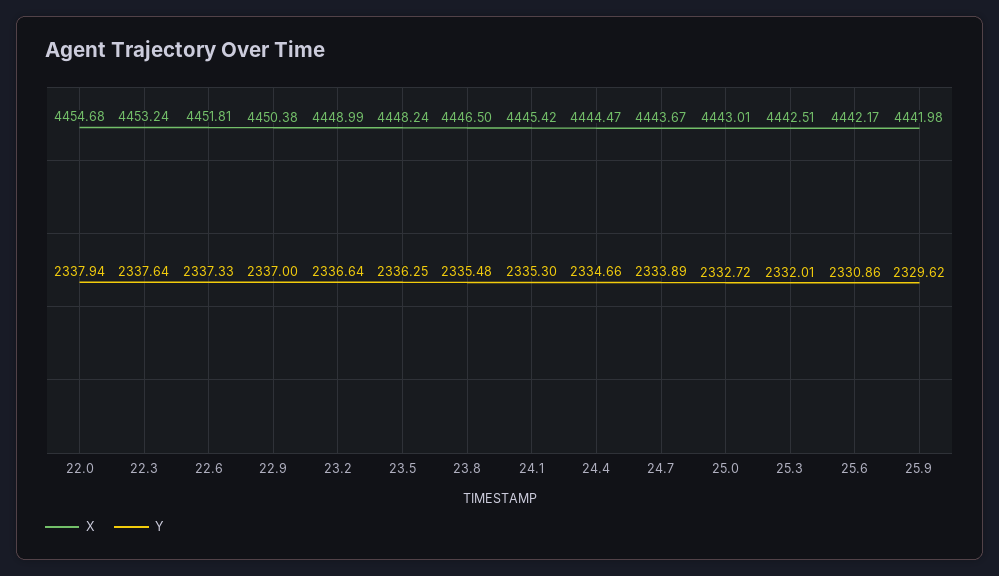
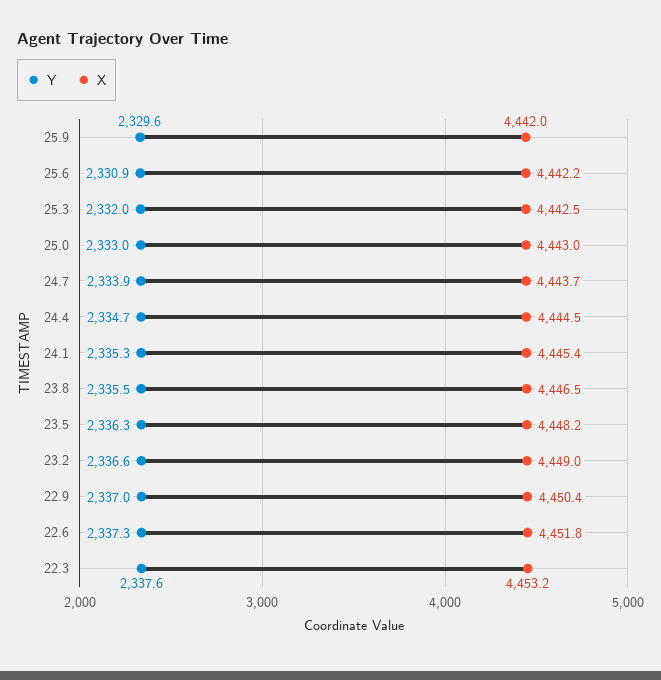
X, 22.0: 4454.68 -> none
Y, 22.0: 2337.94 -> none
Y, 25.0: 2332.72 -> 2333

